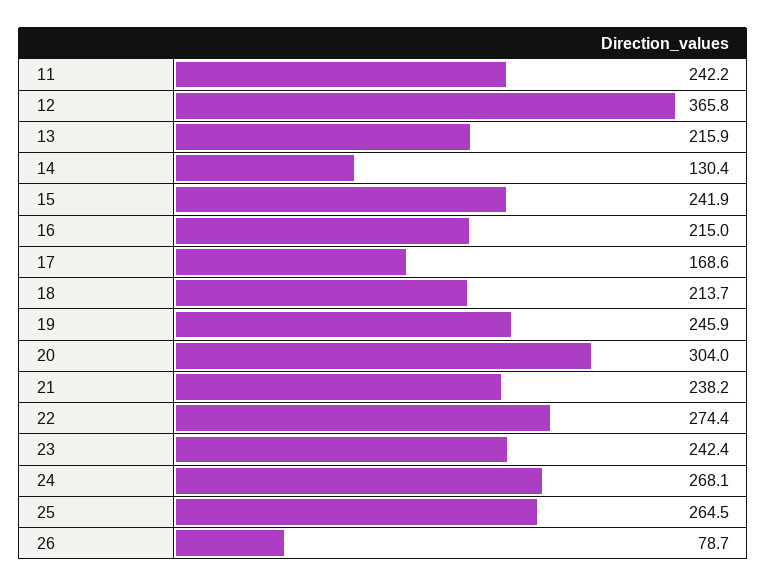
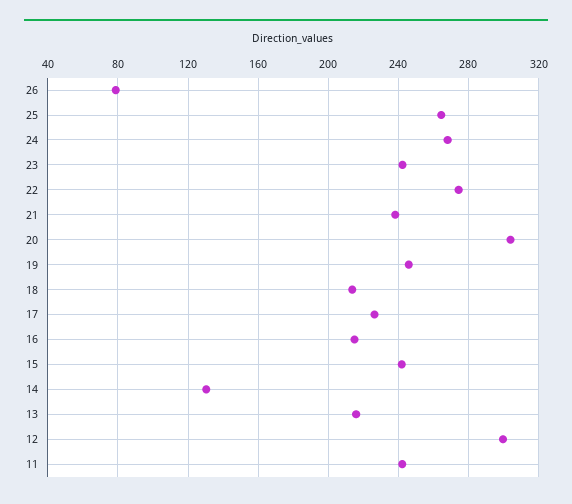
12: 365.8 -> 300
17: 168.6 -> 225

